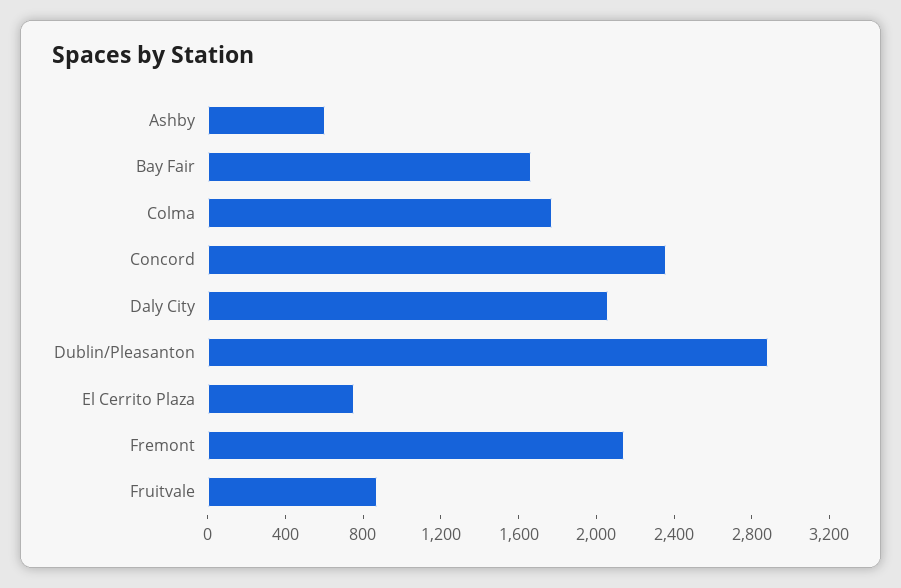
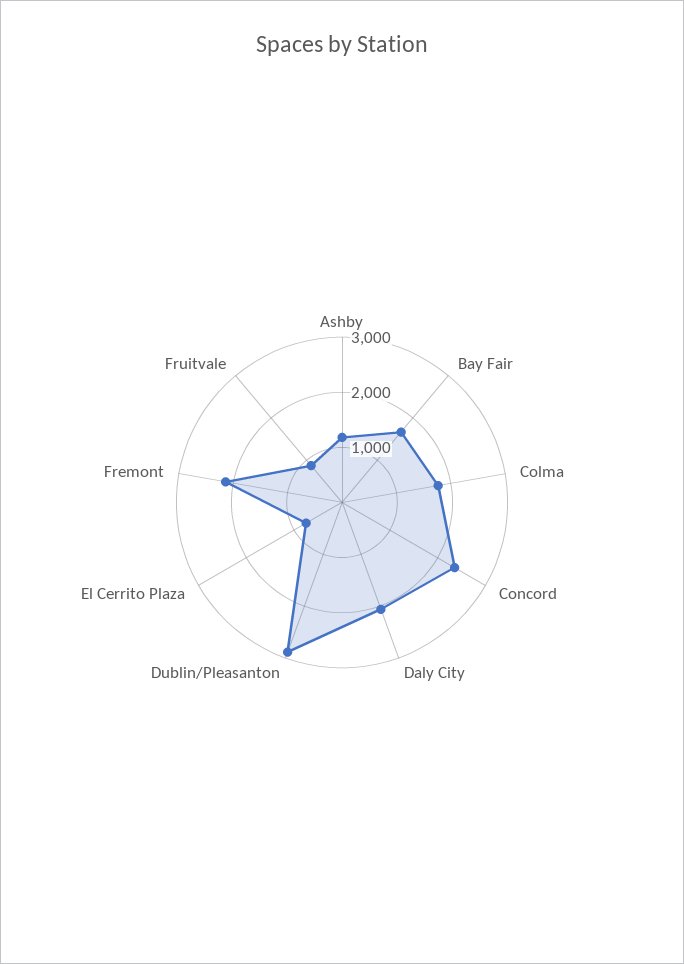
Ashby: 600 -> 1200

